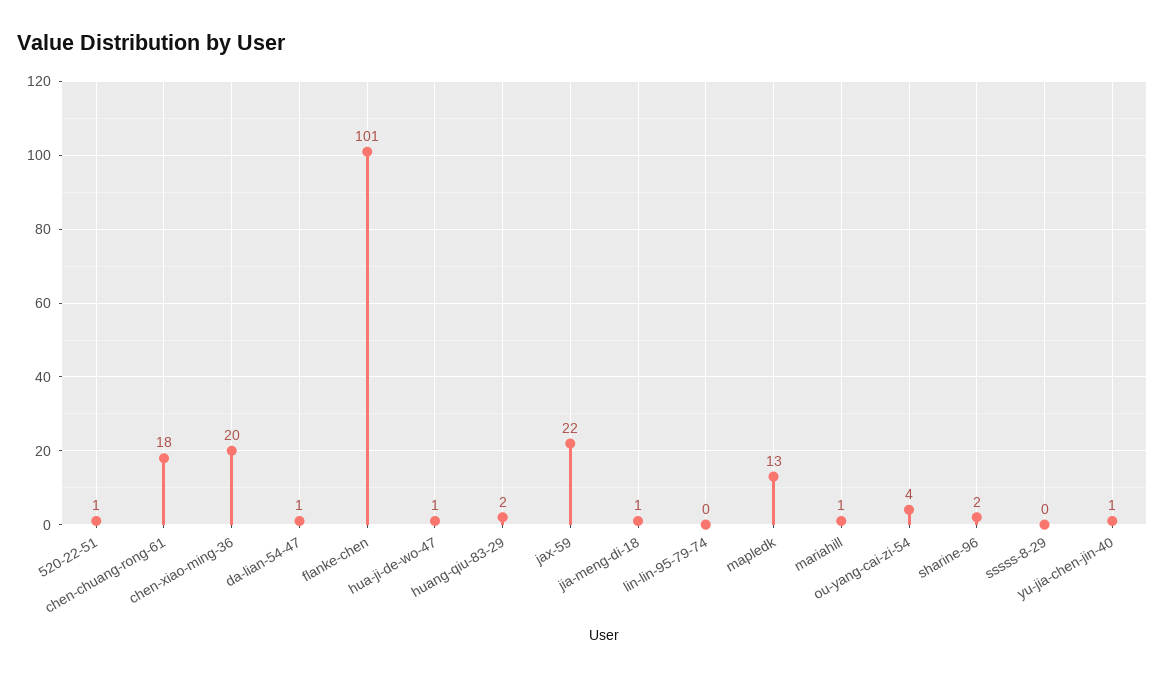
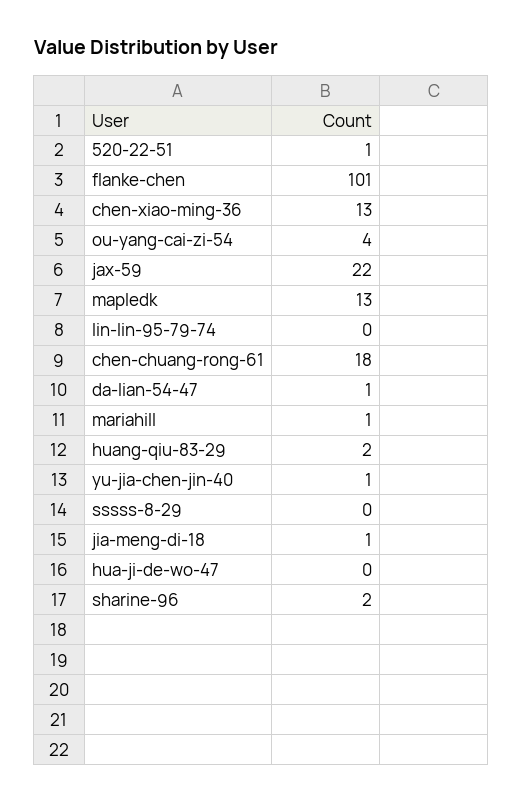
chen-xiao-ming-36: 20 -> 13
hua-ji-de-wo-47: 1 -> 0

